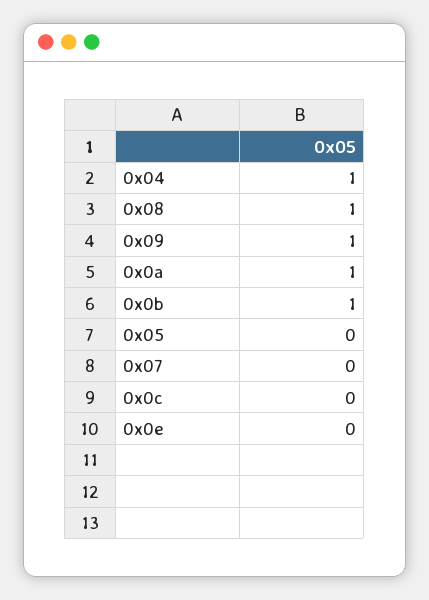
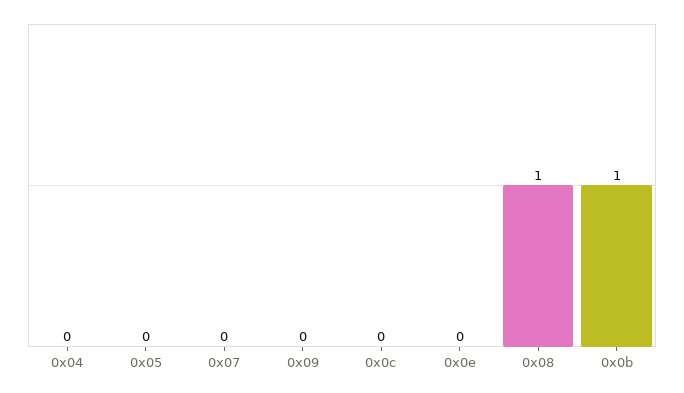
0x04: 1 -> 0
0x09: 1 -> 0
0x0a: 1 -> none

